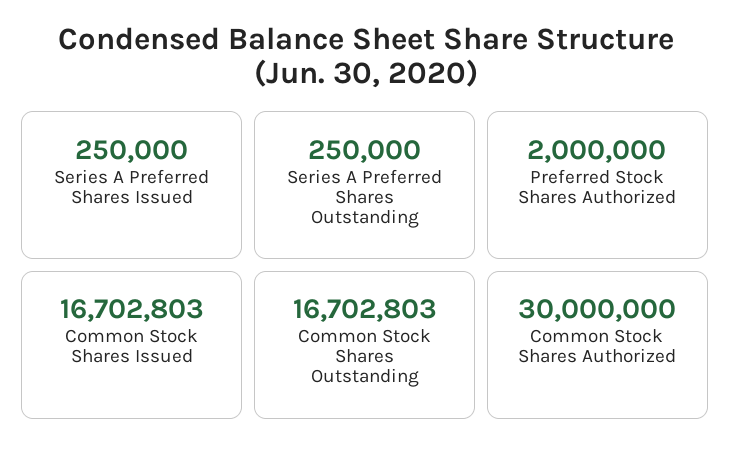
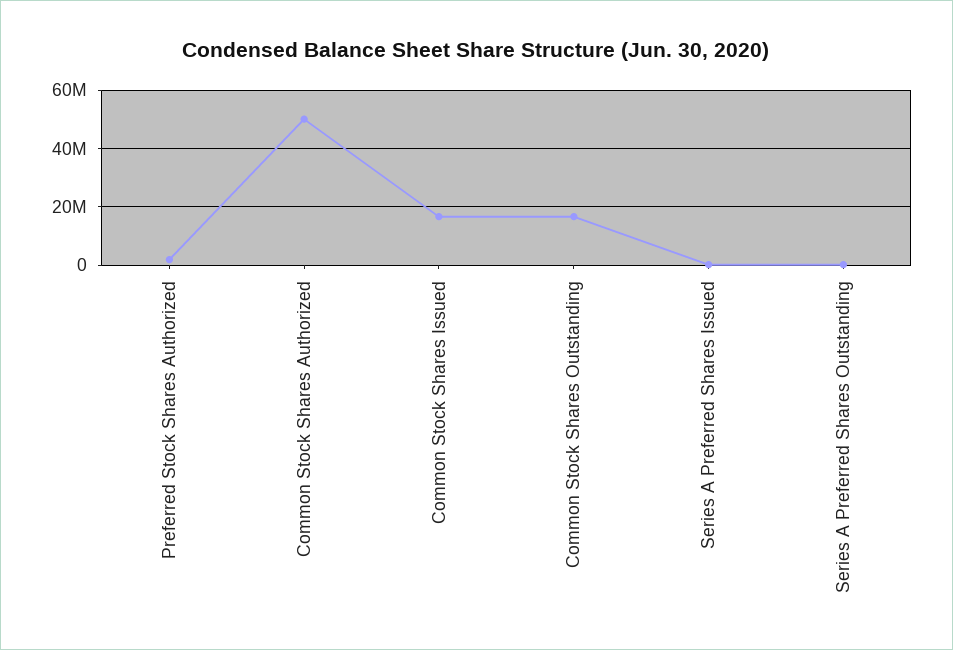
Common Stock Shares Authorized: 30000000 -> 50000000

